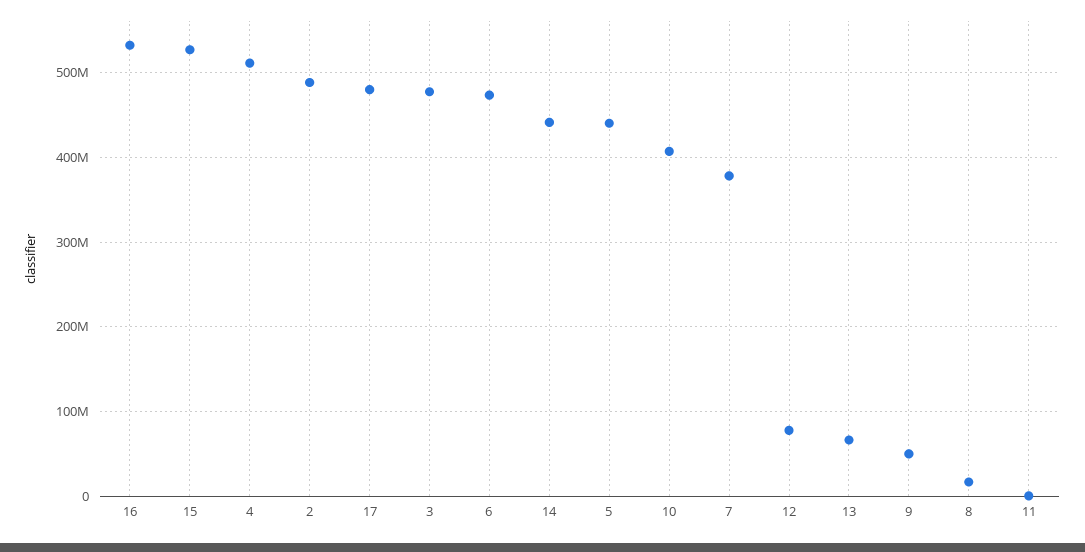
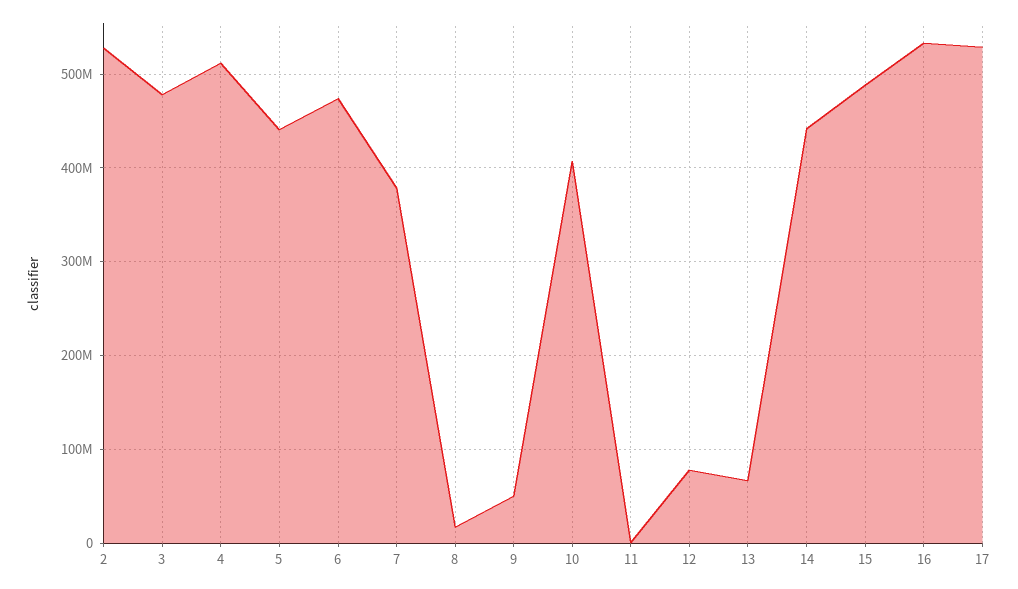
15: 530000000 -> 490000000
2: 490000000 -> 530000000
17: 480000000 -> 530000000

